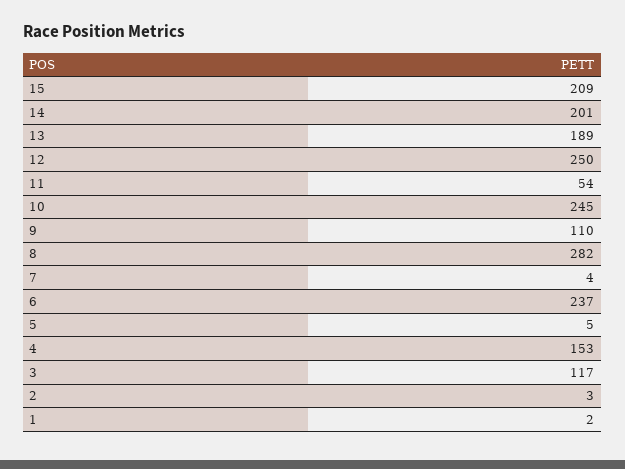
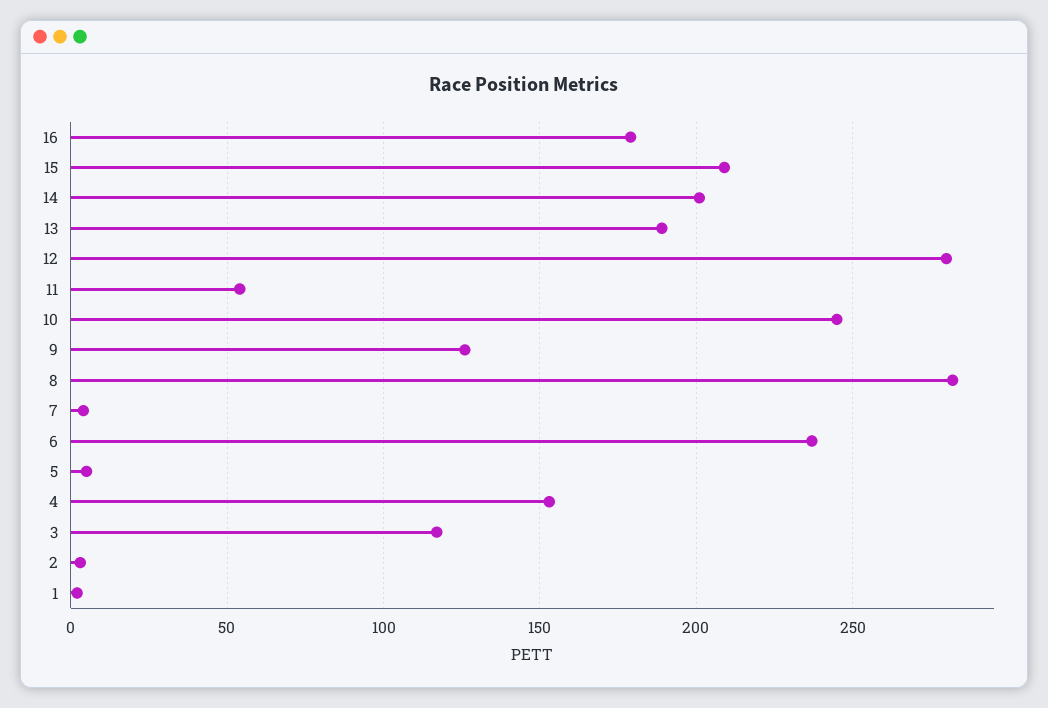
12: 250 -> 280
9: 110 -> 125
16: none -> 180

